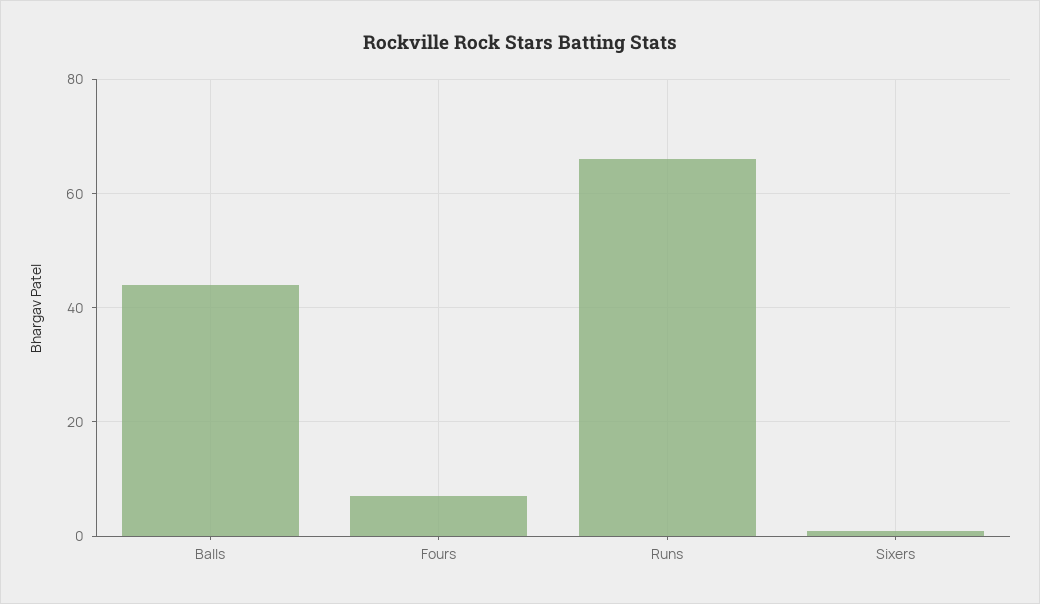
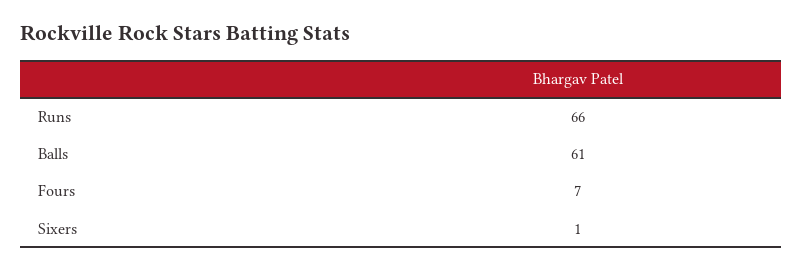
Balls: 45 -> 61

